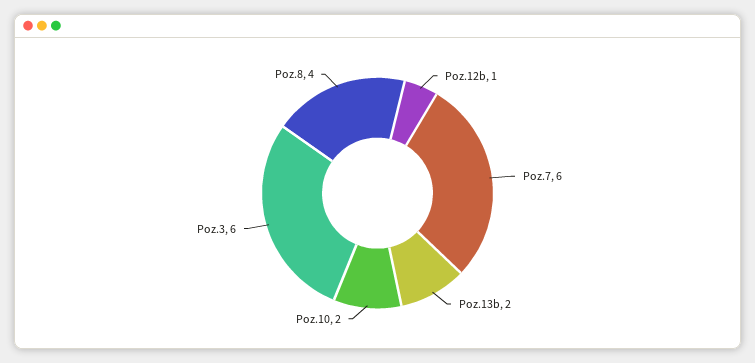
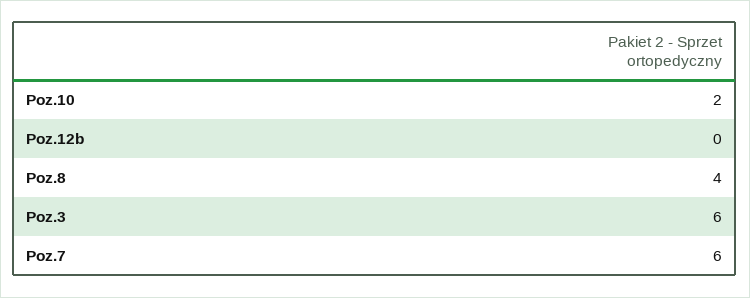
Poz.12b: 1 -> 0
Poz.13b: 2 -> none

